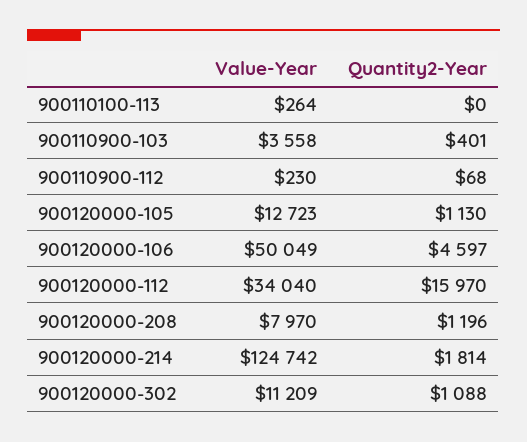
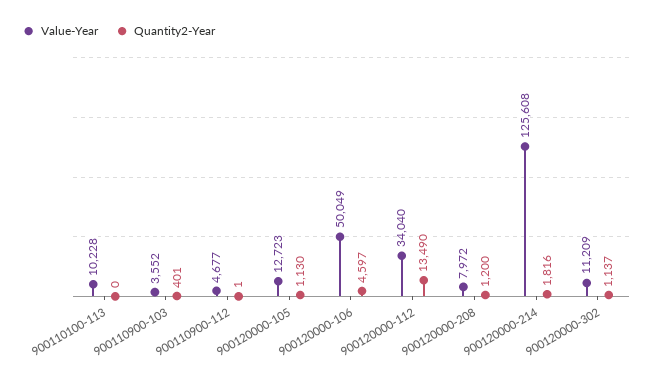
Value-Year, 900110100-113: 264 -> 10228
Value-Year, 900110900-103: 3558 -> 3552
Value-Year, 900110900-112: 230 -> 4677
Quantity2-Year, 900110900-112: 68 -> 1
Quantity2-Year, 900120000-112: 15970 -> 13490
Value-Year, 900120000-208: 7970 -> 7972
Quantity2-Year, 900120000-208: 1196 -> 1200
Value-Year, 900120000-214: 124742 -> 125608
Quantity2-Year, 900120000-214: 1814 -> 1816
Quantity2-Year, 900120000-302: 1088 -> 1137

